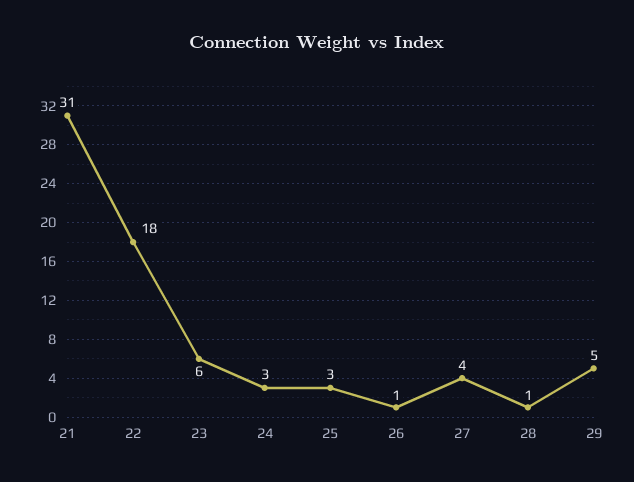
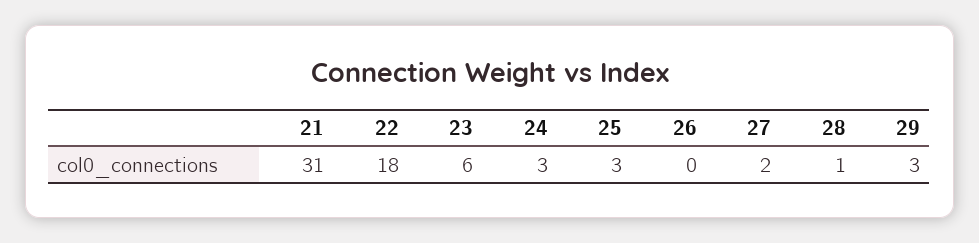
26: 1 -> 0
27: 4 -> 2
29: 5 -> 3

